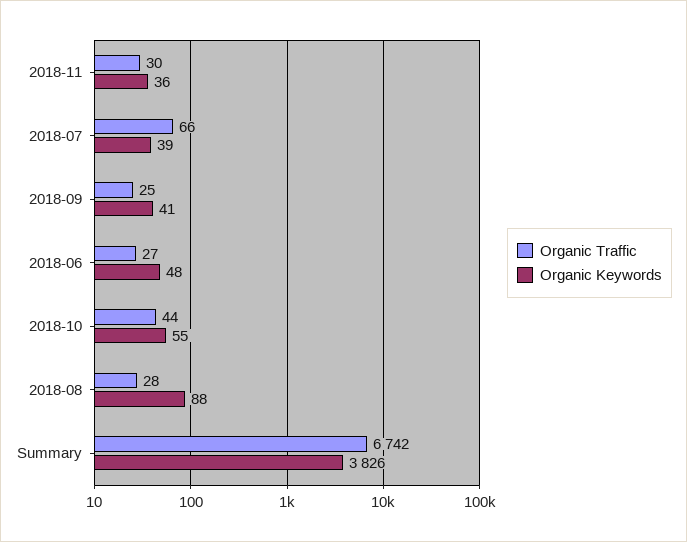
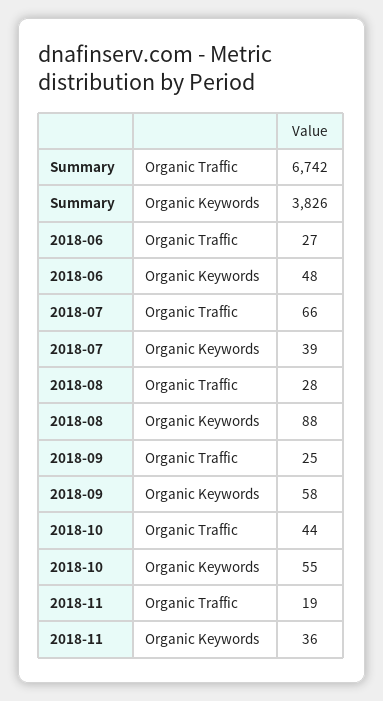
Organic Traffic, 2018-11: 30 -> 19
Organic Keywords, 2018-09: 41 -> 58

